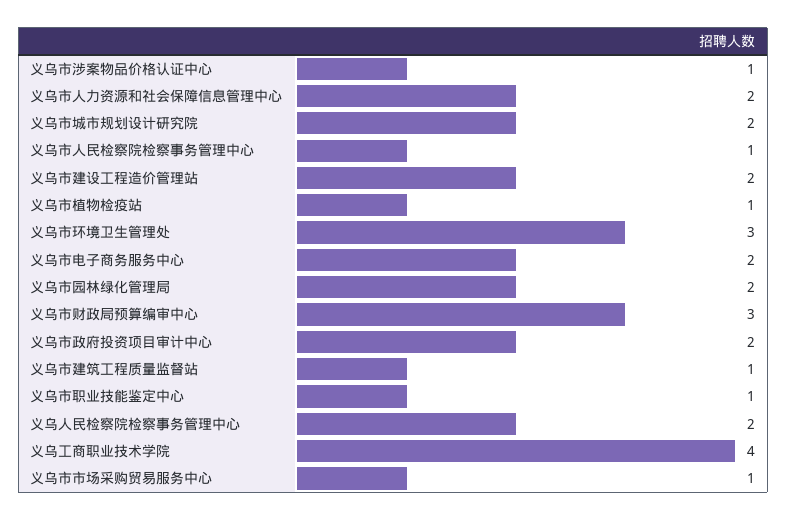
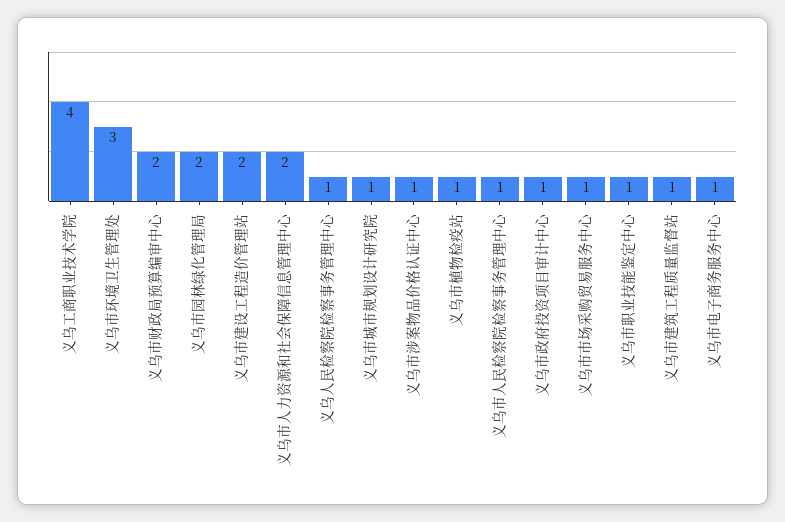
义乌市城市规划设计研究院: 2 -> 1
义乌市电子商务服务中心: 2 -> 1
义乌市财政局预算编审中心: 3 -> 2
义乌市政府投资项目审计中心: 2 -> 1
义乌人民检察院检察事务管理中心: 2 -> 1

